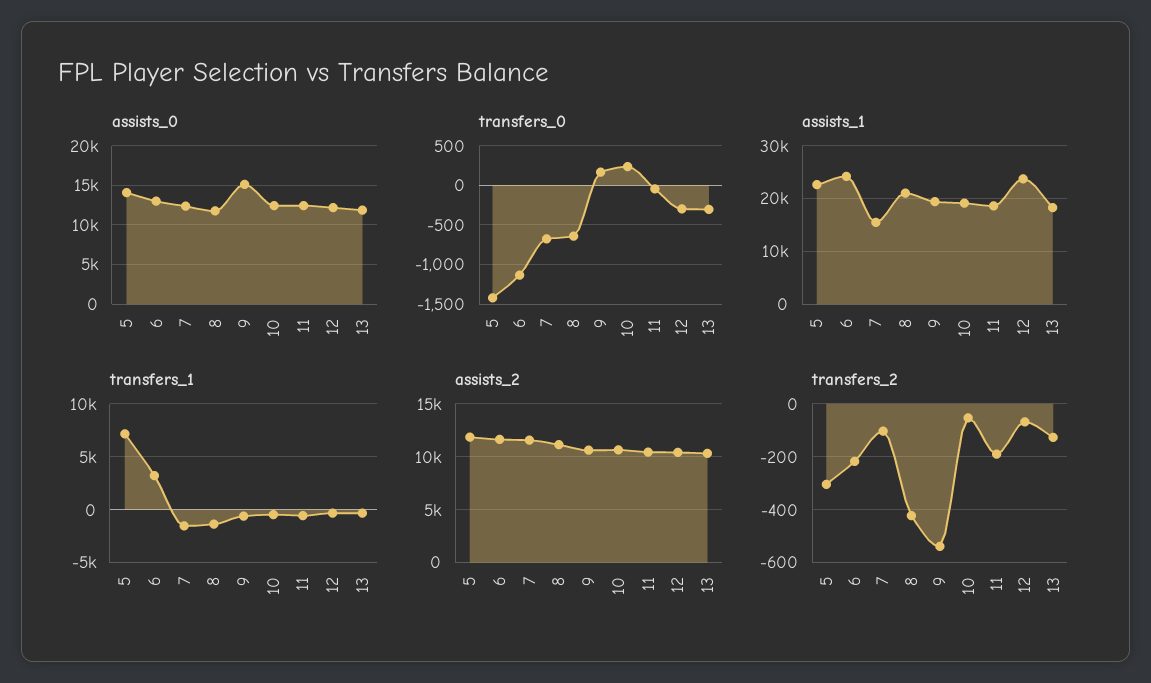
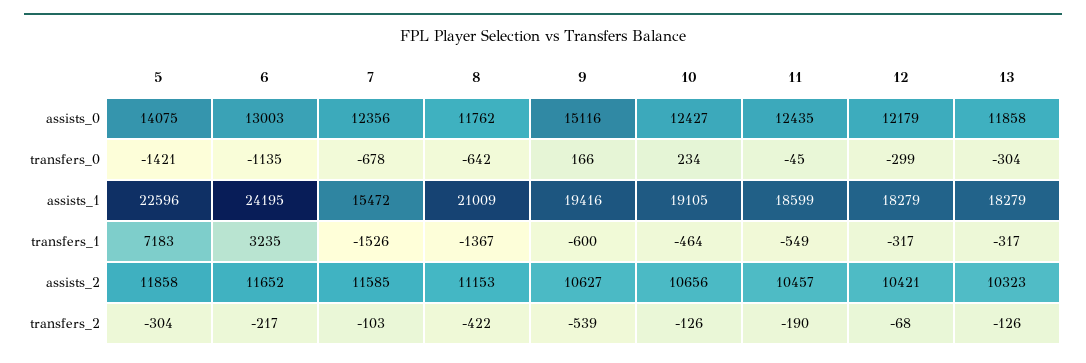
assists_1, 12: 24000 -> 18279
transfers_2, 10: -50 -> -126

